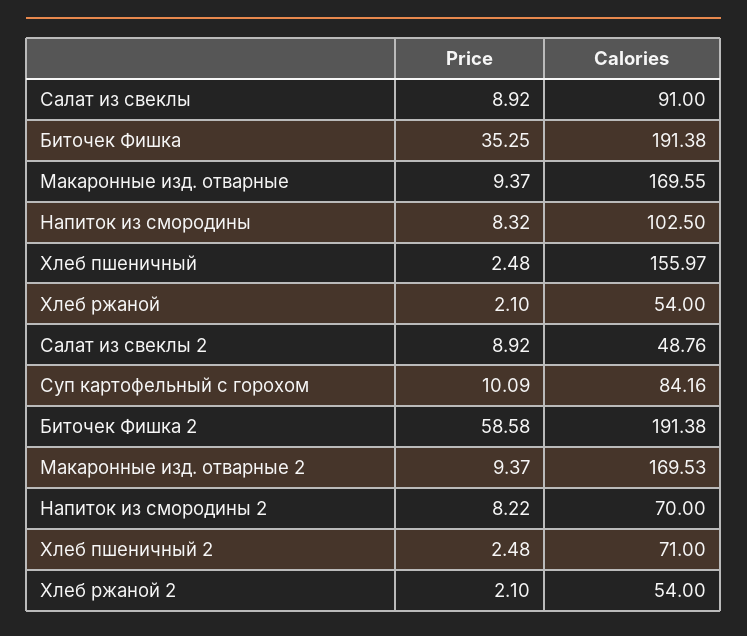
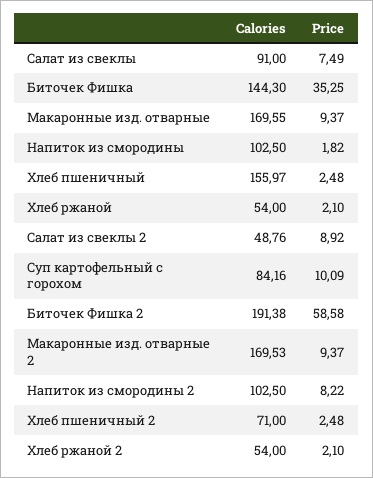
Price, Салат из свеклы: 8.92 -> 7.49
Calories, Биточек Фишка: 191.38 -> 144.3
Price, Напиток из смородины: 8.32 -> 1.82
Calories, Напиток из смородины 2: 70 -> 102.5

